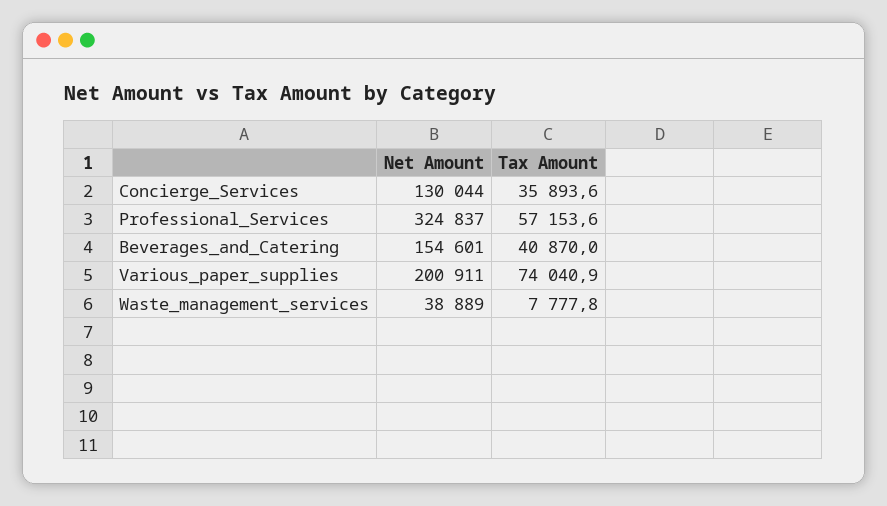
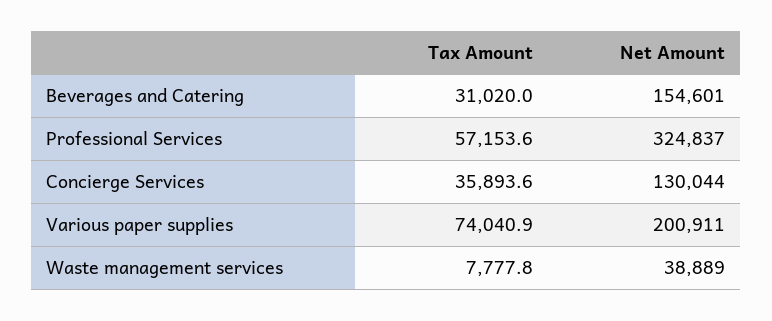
Tax Amount, Beverages_and_Catering: 40870 -> 31020

